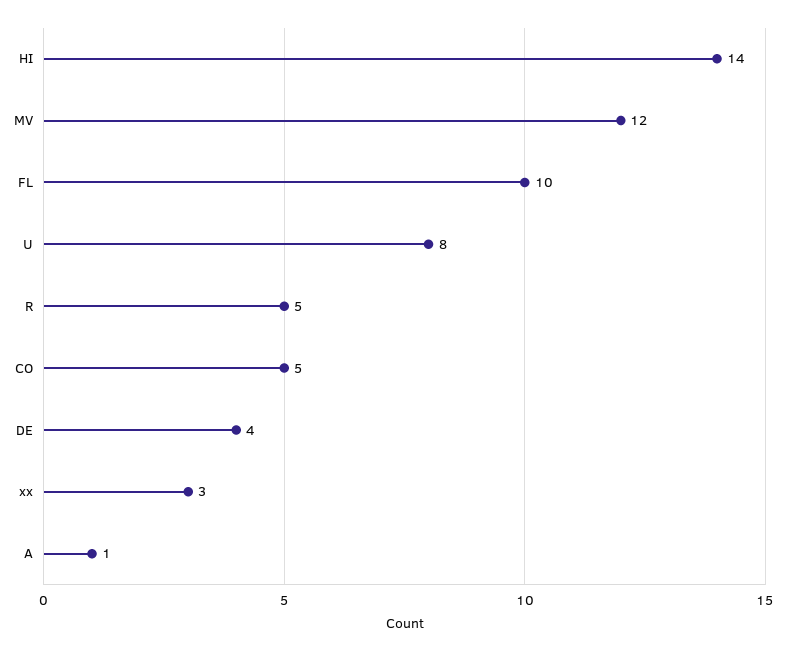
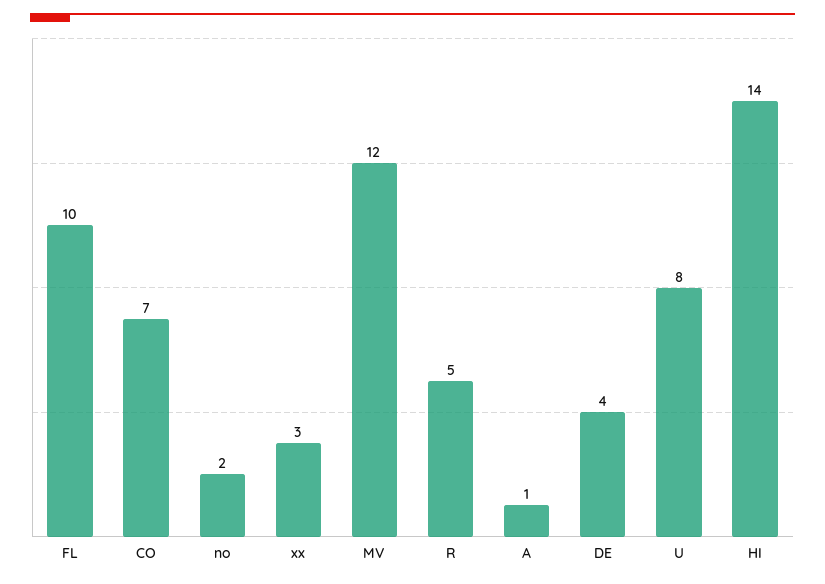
CO: 5 -> 7
no: none -> 2

